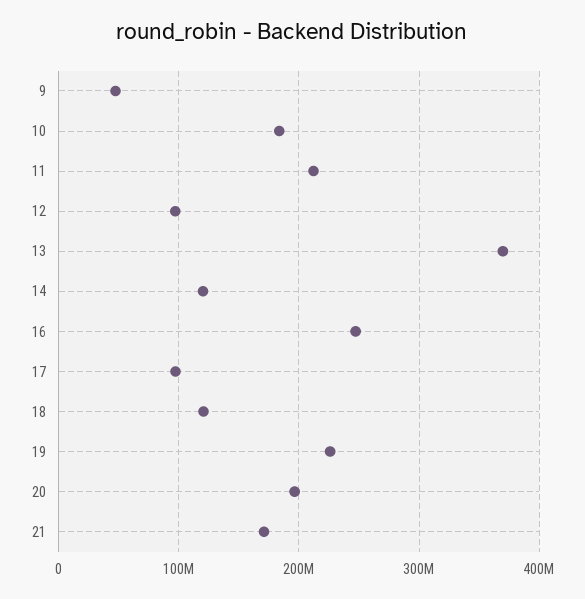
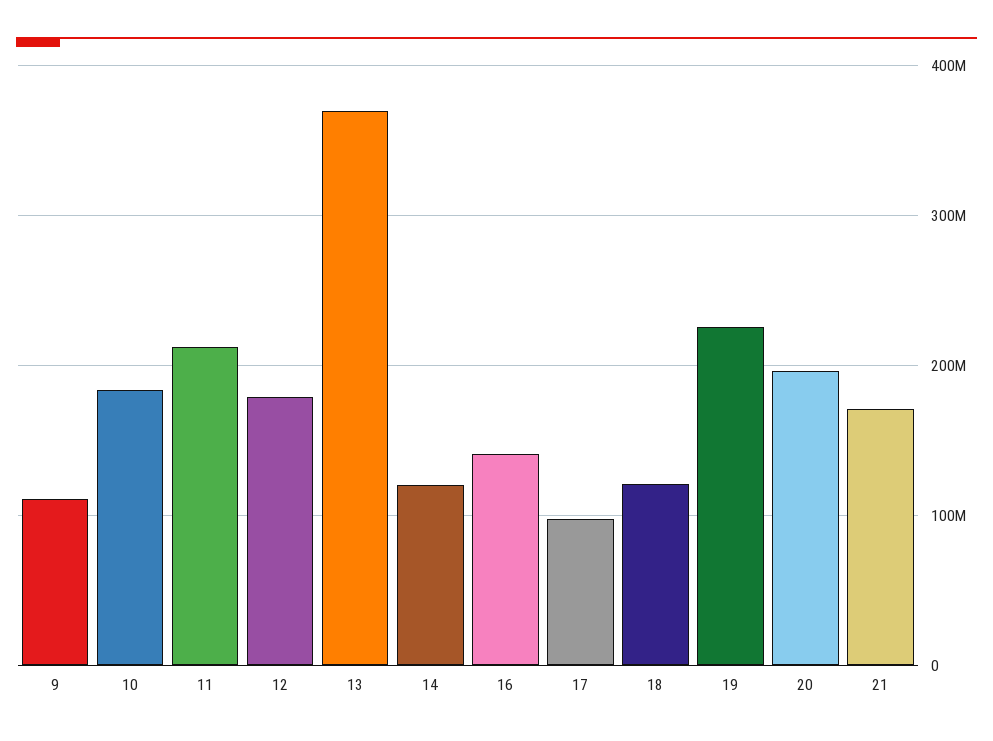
9: 50000000 -> 110000000
12: 100000000 -> 180000000
16: 250000000 -> 140000000

